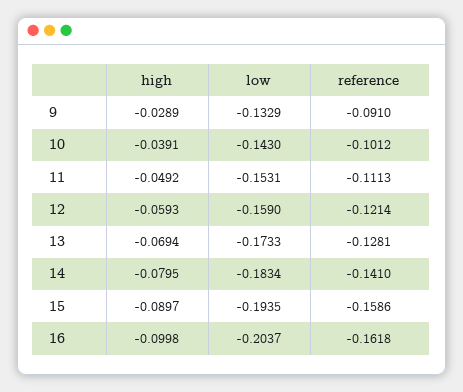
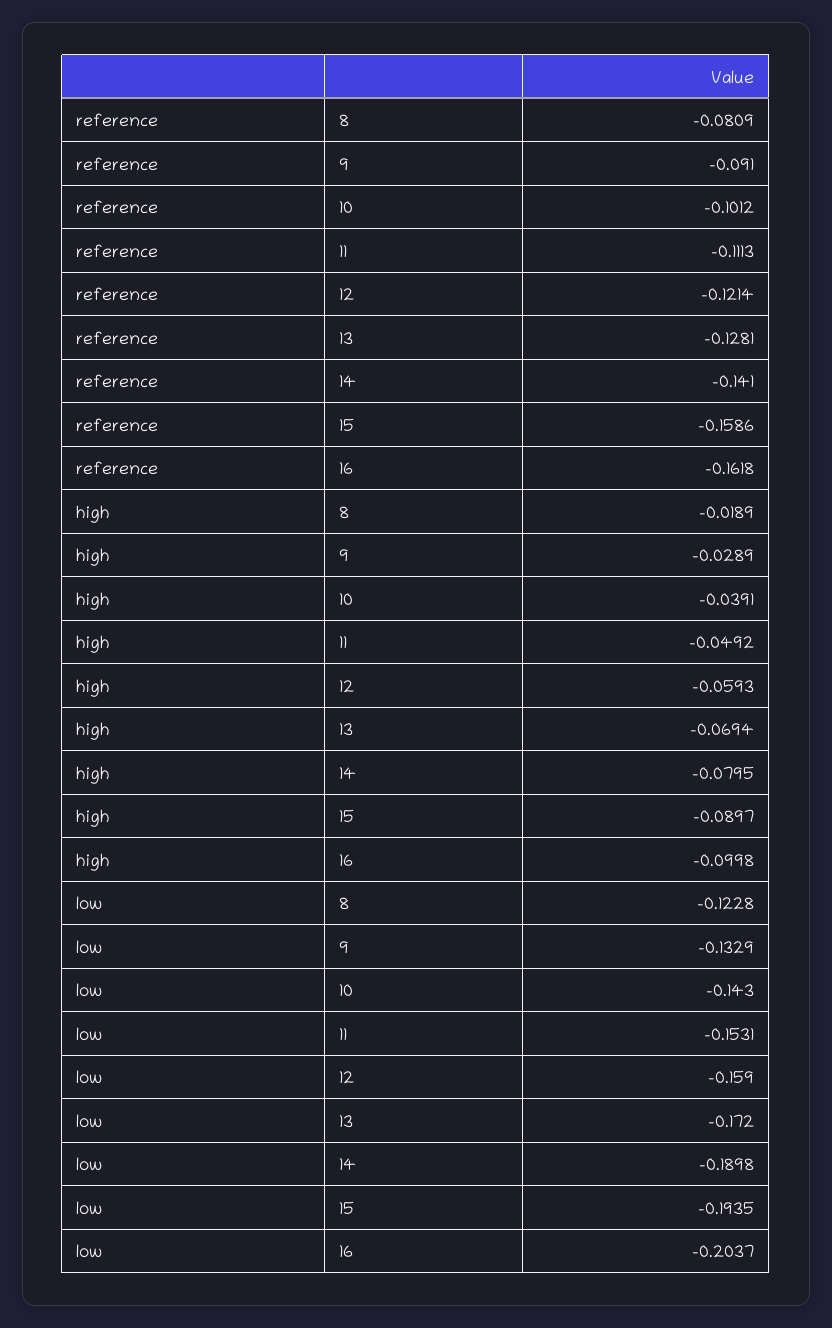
low, 13: -0.1733 -> -0.172
low, 14: -0.1834 -> -0.1898
reference, 8: none -> -0.0809
high, 8: none -> -0.0189
low, 8: none -> -0.1228

